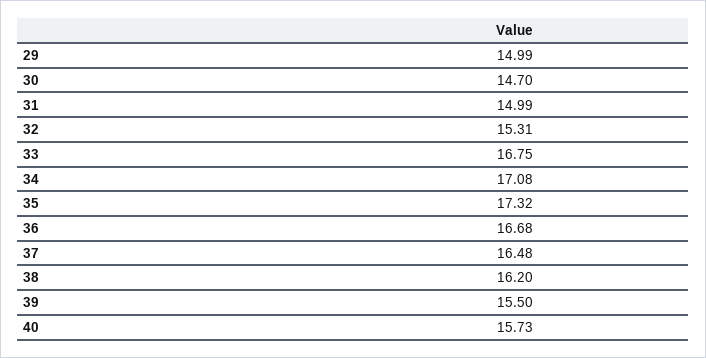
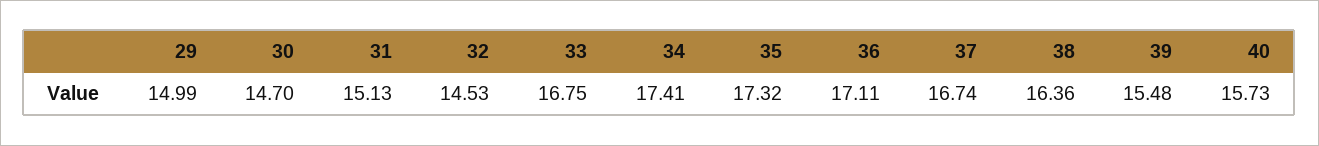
31: 14.99 -> 15.13
32: 15.31 -> 14.53
34: 17.08 -> 17.41
36: 16.68 -> 17.11
37: 16.48 -> 16.74
38: 16.2 -> 16.36
39: 15.5 -> 15.48

